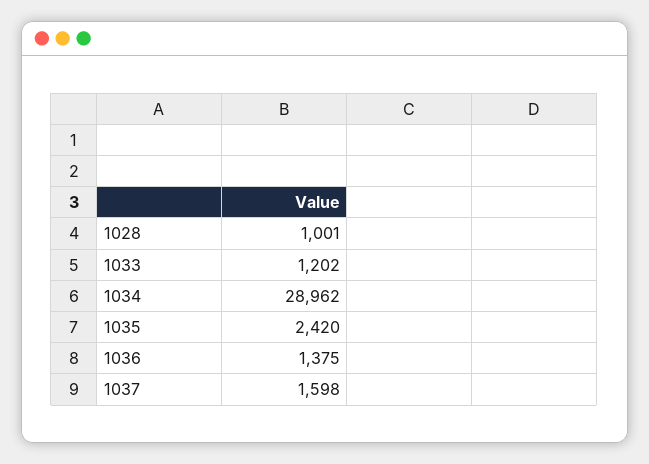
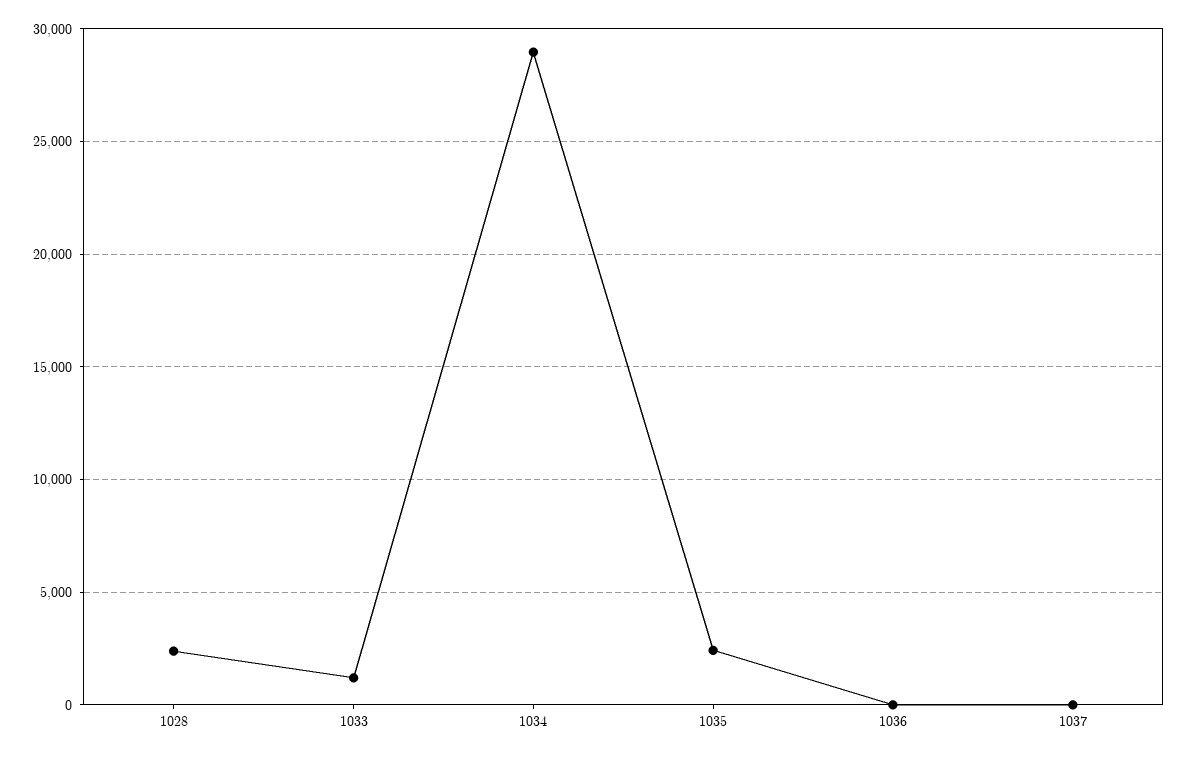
1028: 1001 -> 2500
1036: 1375 -> 0
1037: 1598 -> 0

